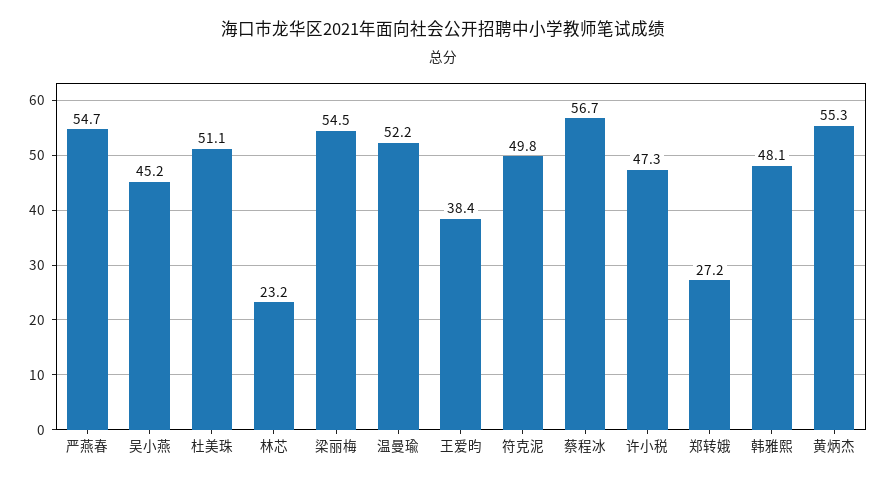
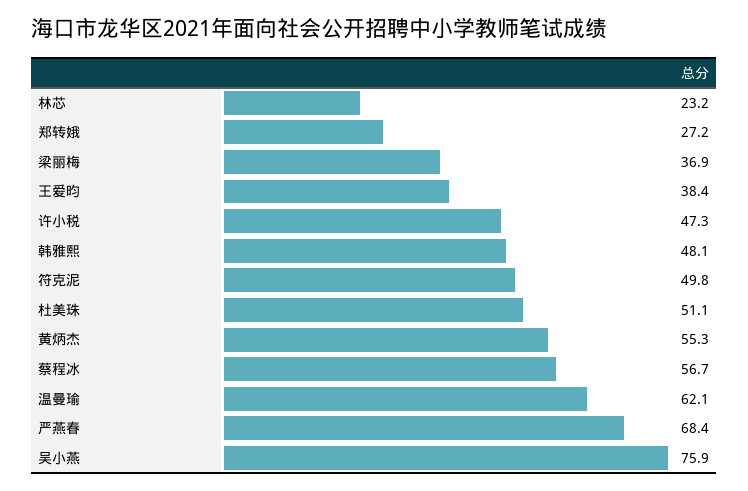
严燕春: 54.7 -> 68.4
吴小燕: 45.2 -> 75.9
梁丽梅: 54.5 -> 36.9
温曼瑜: 52.2 -> 62.1

